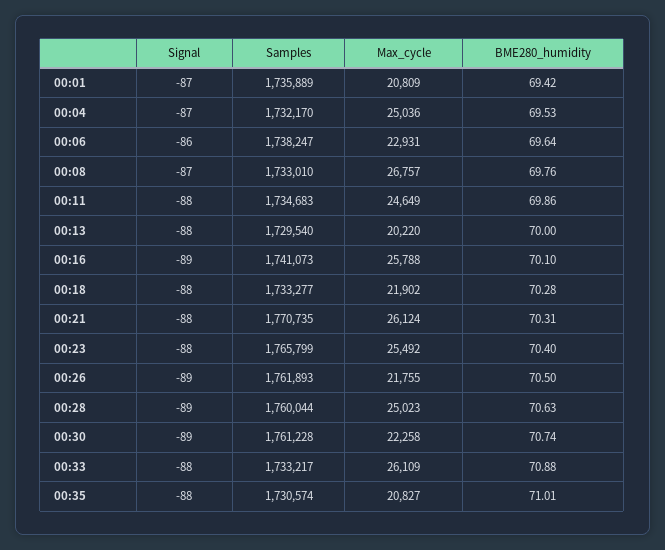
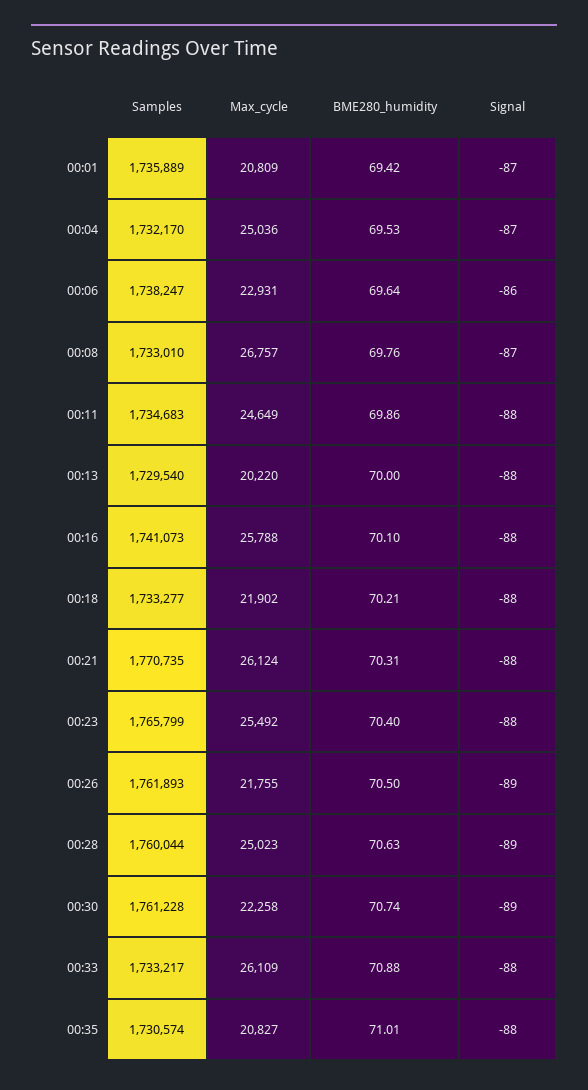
Signal, 00:16: -89 -> -88
BME280_humidity, 00:18: 70.28 -> 70.21

